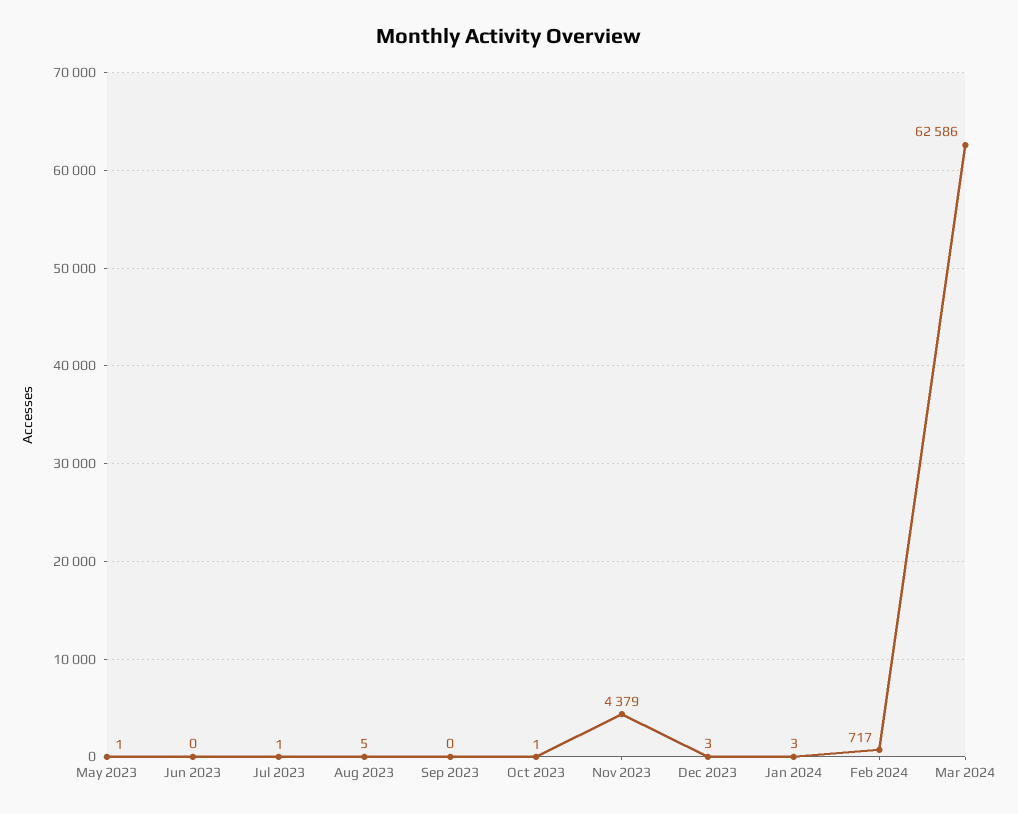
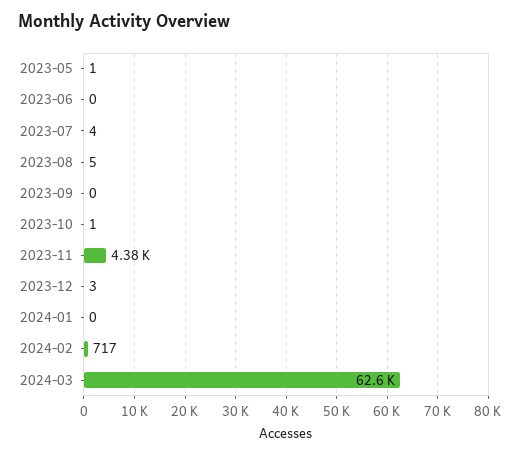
Jul 2023: 1 -> 4
Jan 2024: 3 -> 0

